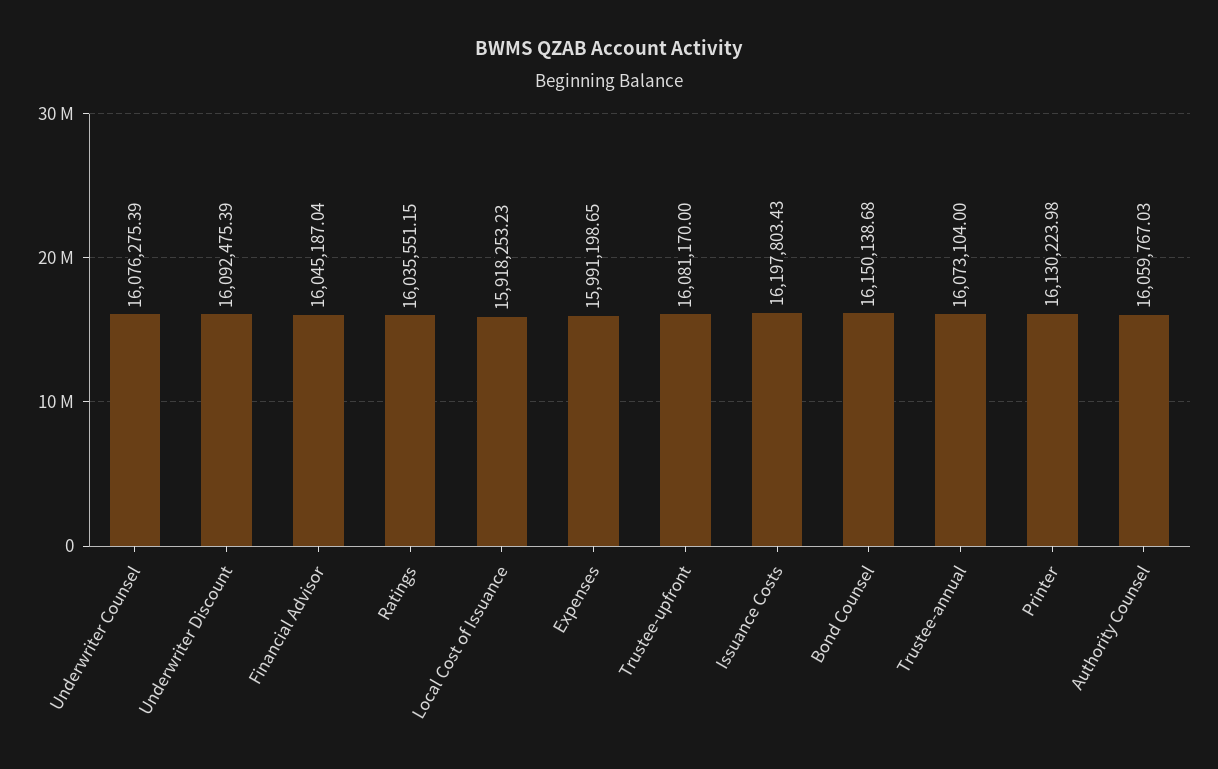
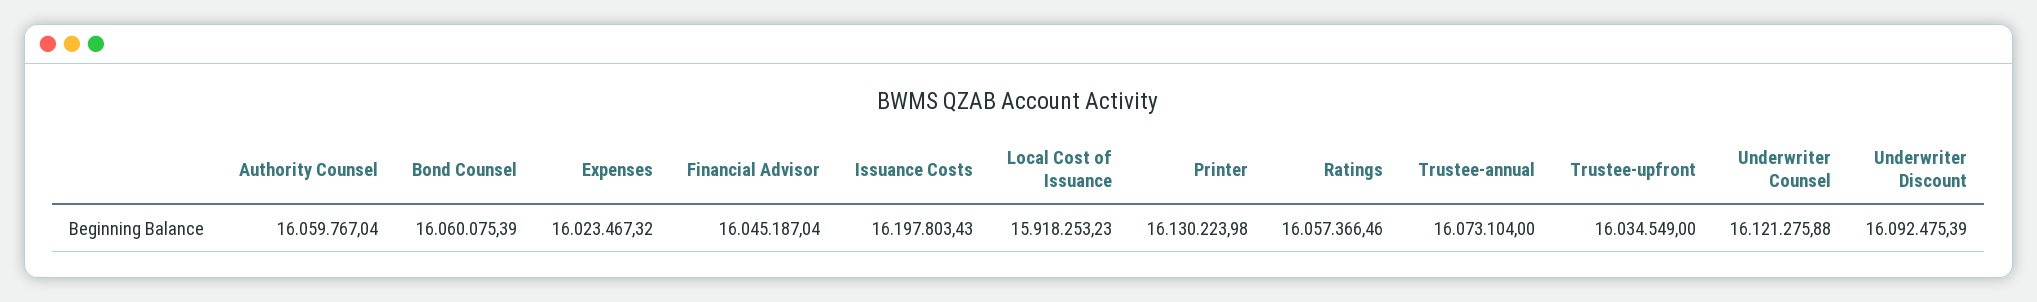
Underwriter Counsel: 16076275.39 -> 16121275.88
Ratings: 16035551.15 -> 16057366.46
Expenses: 15991198.65 -> 16023467.32
Trustee-upfront: 16081170 -> 16034549
Bond Counsel: 16150138.68 -> 16060075.39
Authority Counsel: 16059767.03 -> 16059767.04

